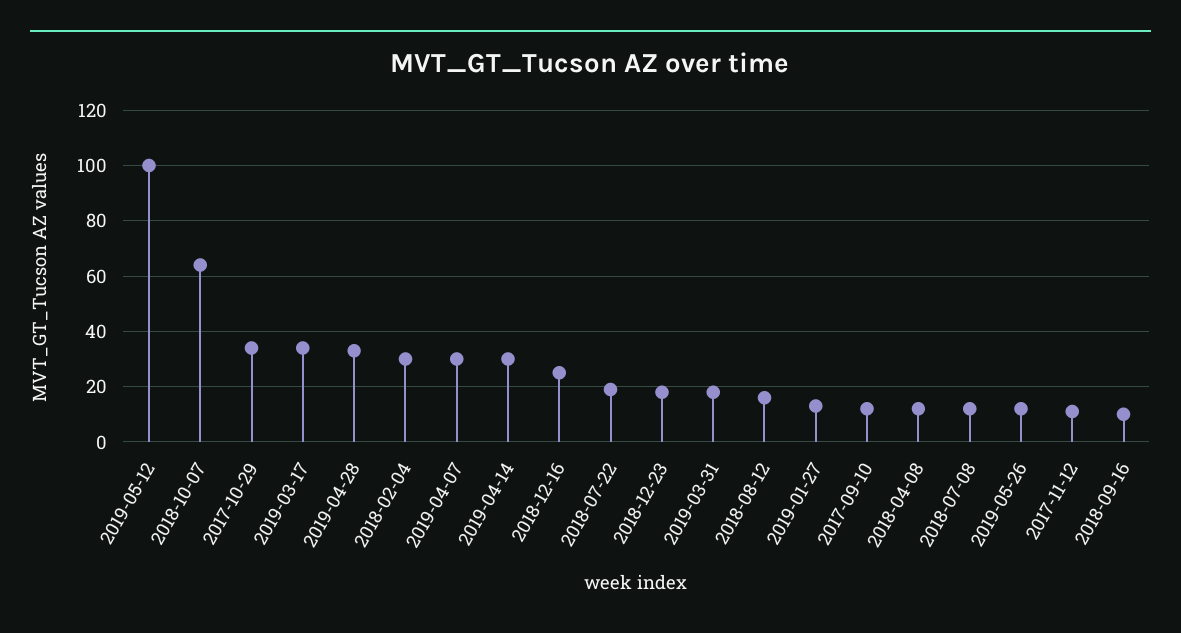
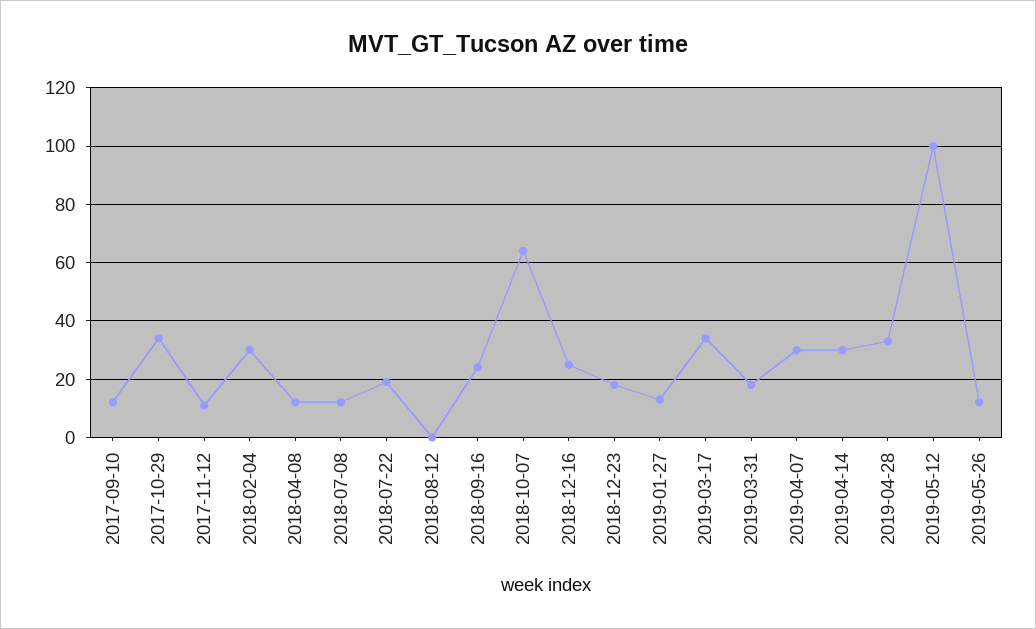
2018-08-12: 15 -> 0
2018-09-16: 10 -> 25

